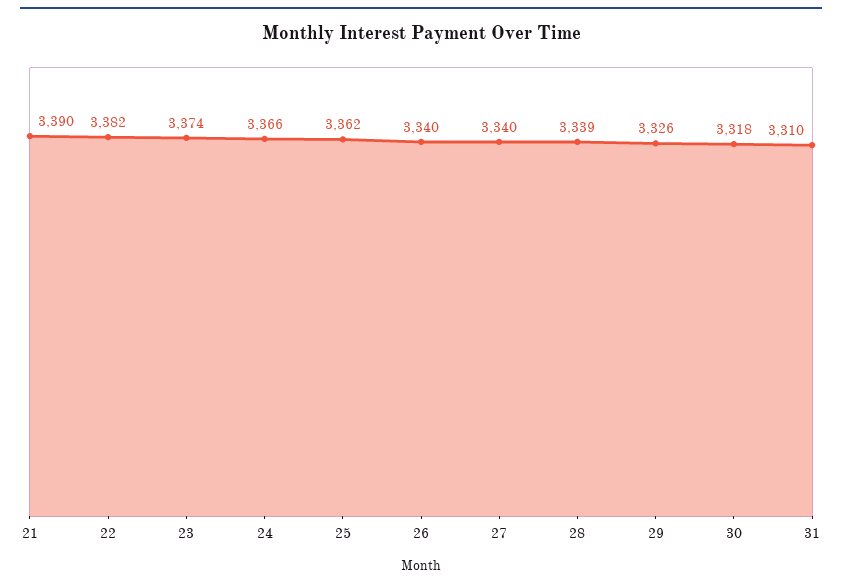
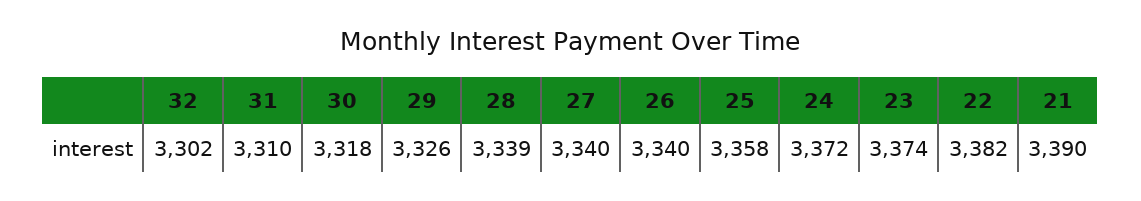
24: 3366 -> 3372
25: 3362 -> 3358
32: none -> 3302

